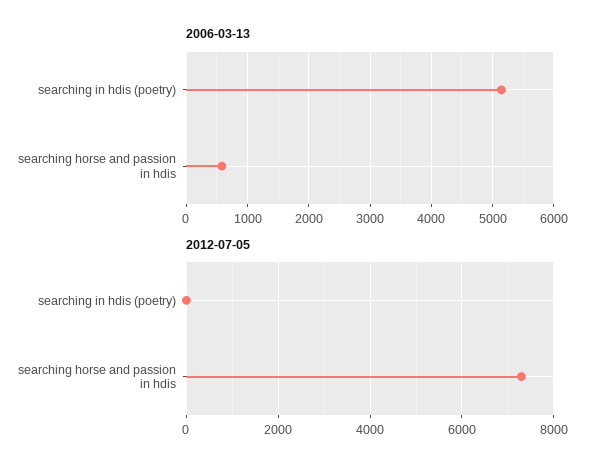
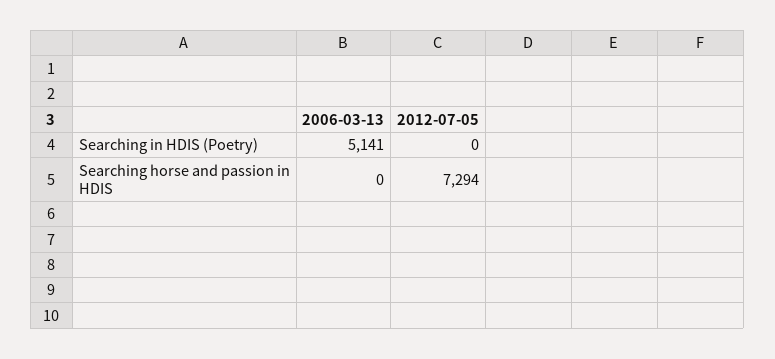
2006-03-13, searching horse and passion in hdis: 600 -> 0

